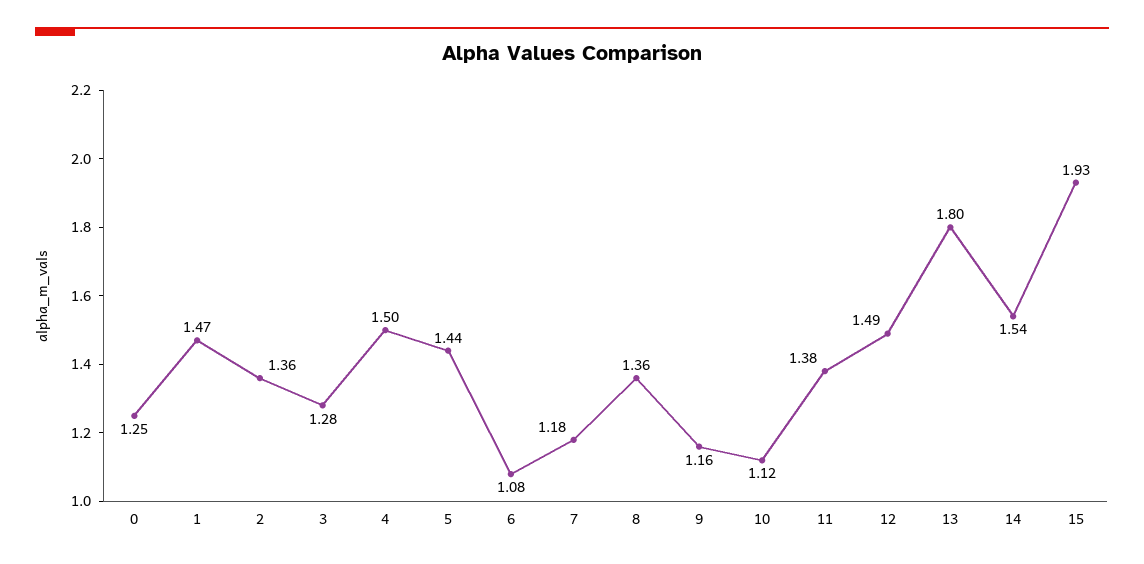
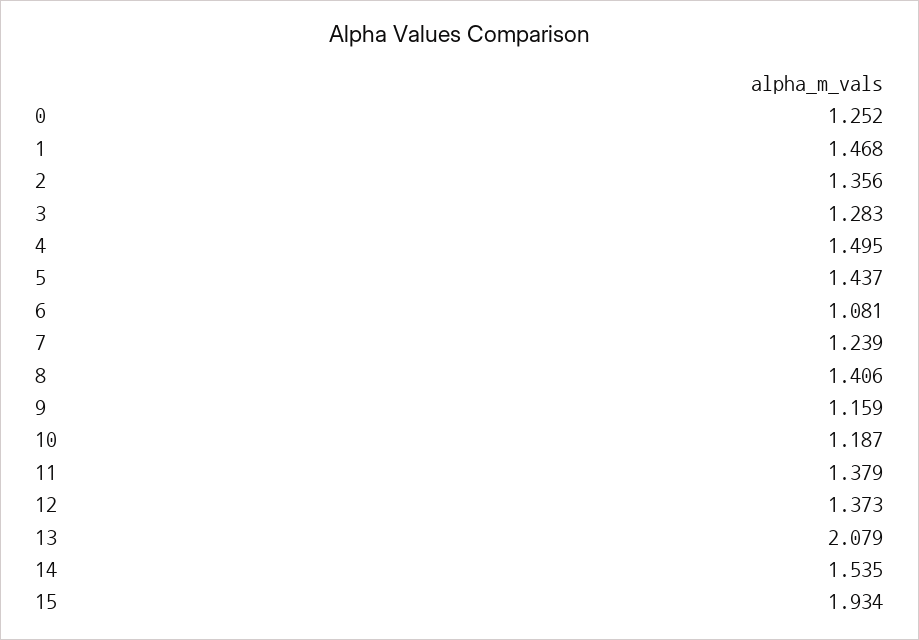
7: 1.18 -> 1.239
8: 1.36 -> 1.406
10: 1.12 -> 1.187
12: 1.49 -> 1.373
13: 1.8 -> 2.079

